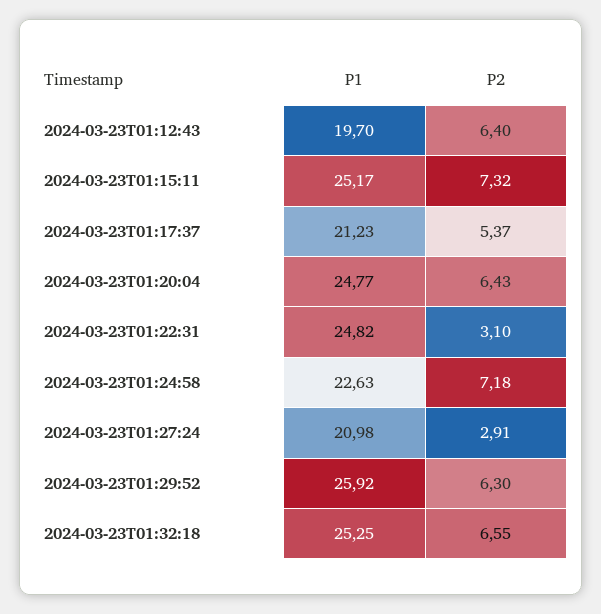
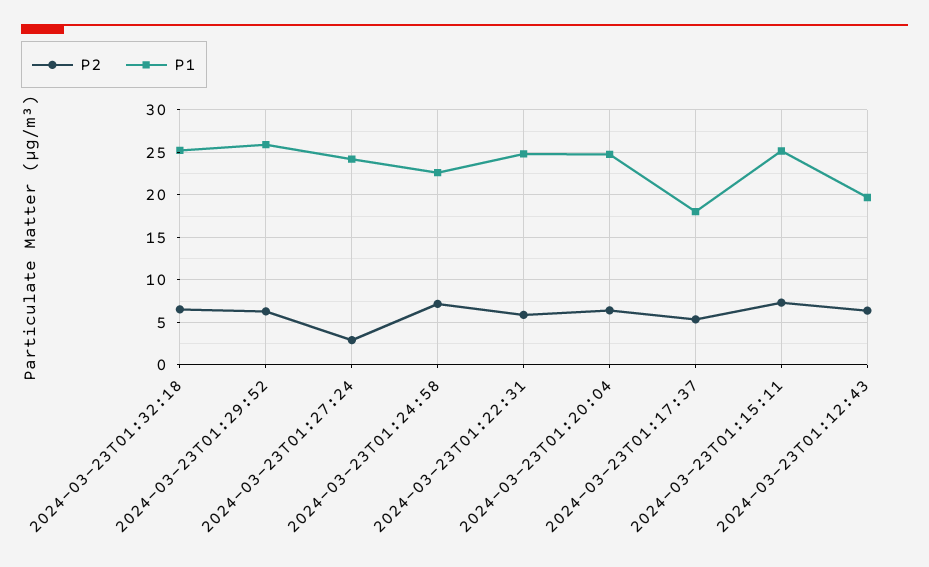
P1, 2024-03-23T01:17:37: 21.23 -> 18
P2, 2024-03-23T01:22:31: 3.1 -> 6
P1, 2024-03-23T01:27:24: 20.98 -> 24

